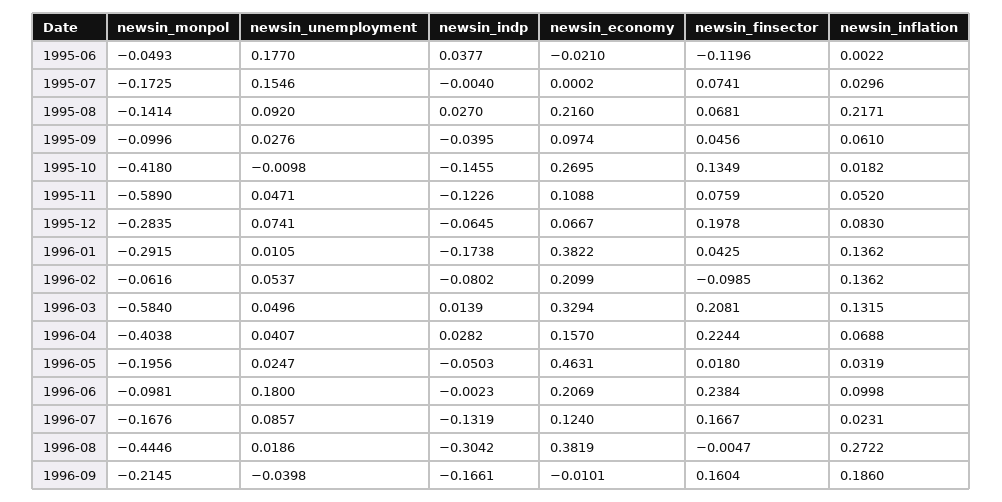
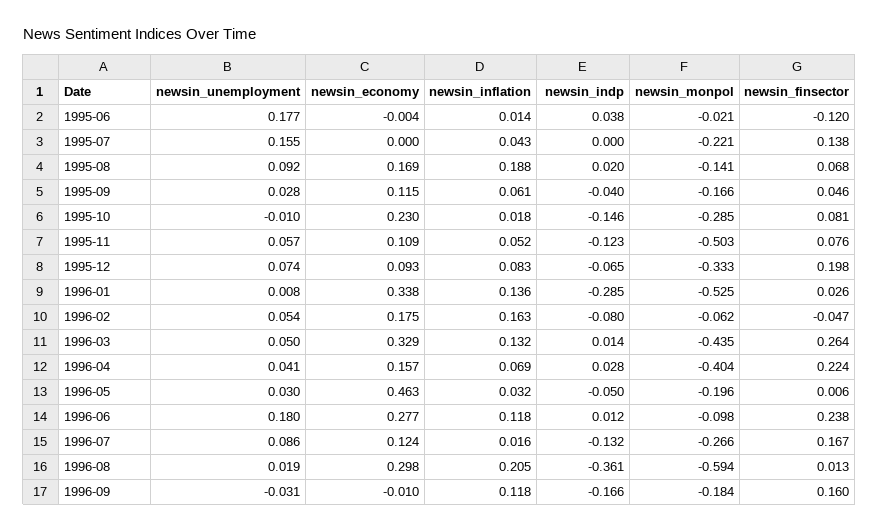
newsin_monpol, 1995-06: -0.0493 -> -0.021
newsin_economy, 1995-06: -0.021 -> -0.004
newsin_inflation, 1995-06: 0.0022 -> 0.014
newsin_monpol, 1995-07: -0.1725 -> -0.221
newsin_indp, 1995-07: -0.004 -> 0
newsin_finsector, 1995-07: 0.0741 -> 0.138
newsin_inflation, 1995-07: 0.0296 -> 0.043
newsin_indp, 1995-08: 0.027 -> 0.02
newsin_economy, 1995-08: 0.216 -> 0.169
newsin_inflation, 1995-08: 0.2171 -> 0.188
newsin_monpol, 1995-09: -0.0996 -> -0.166
newsin_economy, 1995-09: 0.0974 -> 0.115
newsin_monpol, 1995-10: -0.418 -> -0.285
newsin_economy, 1995-10: 0.2695 -> 0.23
newsin_finsector, 1995-10: 0.1349 -> 0.081
newsin_monpol, 1995-11: -0.589 -> -0.503
newsin_unemployment, 1995-11: 0.0471 -> 0.057
newsin_monpol, 1995-12: -0.2835 -> -0.333
newsin_economy, 1995-12: 0.0667 -> 0.093
newsin_monpol, 1996-01: -0.2915 -> -0.525
newsin_unemployment, 1996-01: 0.0105 -> 0.008
newsin_indp, 1996-01: -0.1738 -> -0.285
newsin_economy, 1996-01: 0.3822 -> 0.338
newsin_finsector, 1996-01: 0.0425 -> 0.026
newsin_economy, 1996-02: 0.2099 -> 0.175
newsin_finsector, 1996-02: -0.0985 -> -0.047
newsin_inflation, 1996-02: 0.1362 -> 0.163
newsin_monpol, 1996-03: -0.584 -> -0.435
newsin_finsector, 1996-03: 0.2081 -> 0.264
newsin_unemployment, 1996-05: 0.0247 -> 0.03
newsin_finsector, 1996-05: 0.018 -> 0.006
newsin_indp, 1996-06: -0.0023 -> 0.012
newsin_economy, 1996-06: 0.2069 -> 0.277
newsin_inflation, 1996-06: 0.0998 -> 0.118
newsin_monpol, 1996-07: -0.1676 -> -0.266
newsin_inflation, 1996-07: 0.0231 -> 0.016
newsin_monpol, 1996-08: -0.4446 -> -0.594
newsin_indp, 1996-08: -0.3042 -> -0.361
newsin_economy, 1996-08: 0.3819 -> 0.298
newsin_finsector, 1996-08: -0.0047 -> 0.013
newsin_inflation, 1996-08: 0.2722 -> 0.205
newsin_monpol, 1996-09: -0.2145 -> -0.184
newsin_unemployment, 1996-09: -0.0398 -> -0.031
newsin_inflation, 1996-09: 0.186 -> 0.118

